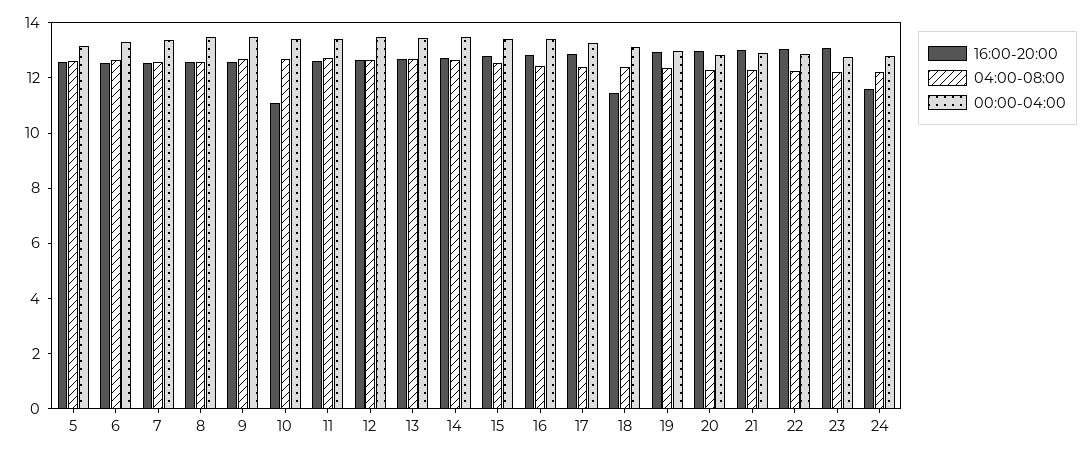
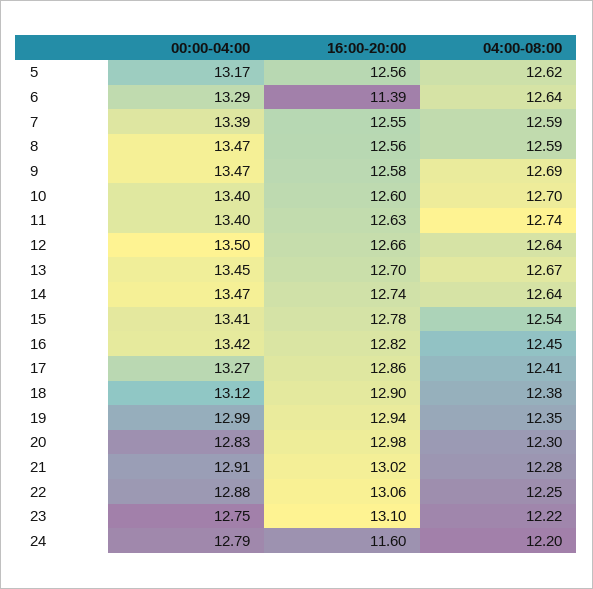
16:00-20:00, 6: 12.5 -> 11.39
16:00-20:00, 10: 11 -> 12.6
16:00-20:00, 18: 11.5 -> 12.9

